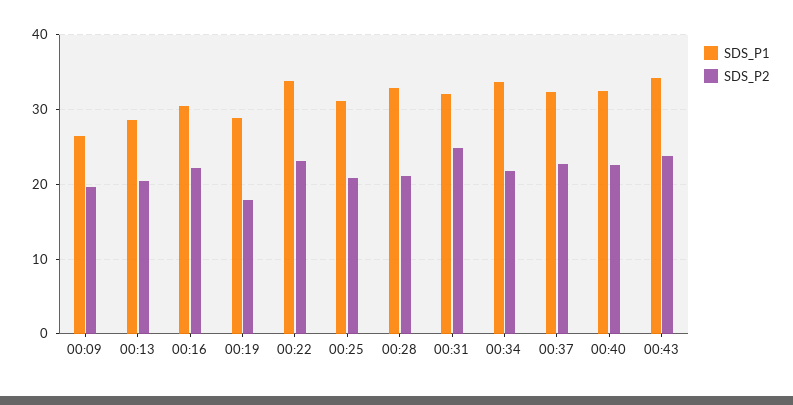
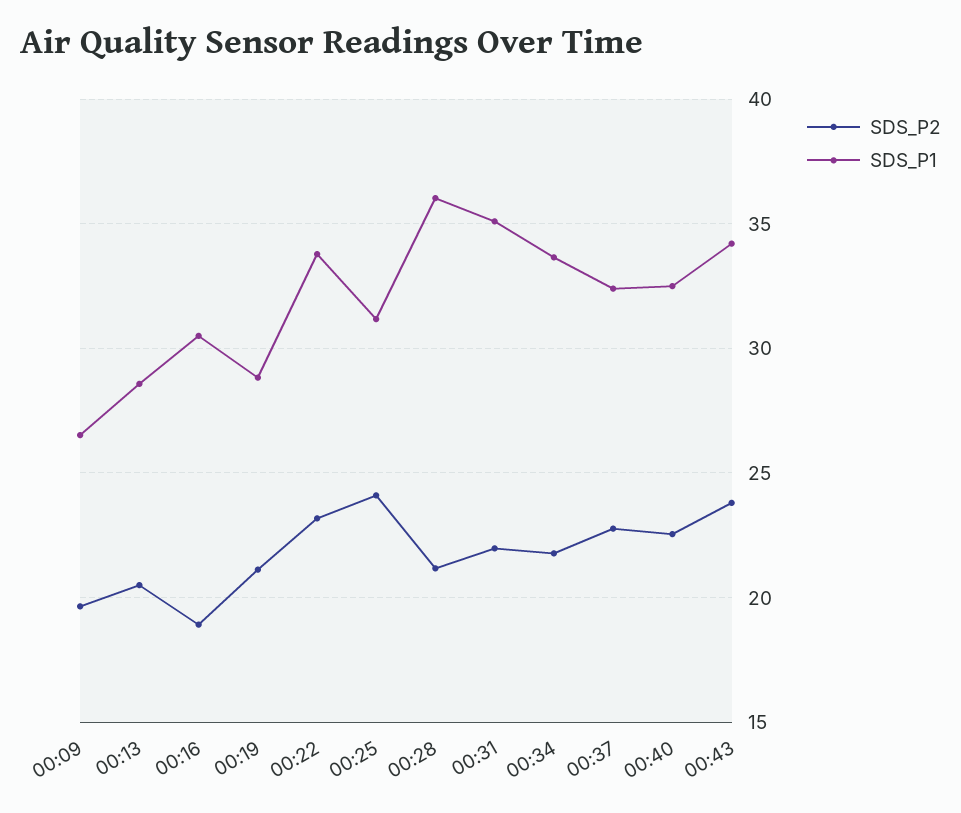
SDS_P2, 00:16: 22 -> 19
SDS_P2, 00:19: 18 -> 21
SDS_P2, 00:25: 21 -> 24
SDS_P1, 00:28: 33 -> 36
SDS_P1, 00:31: 32 -> 35
SDS_P2, 00:31: 25 -> 22

